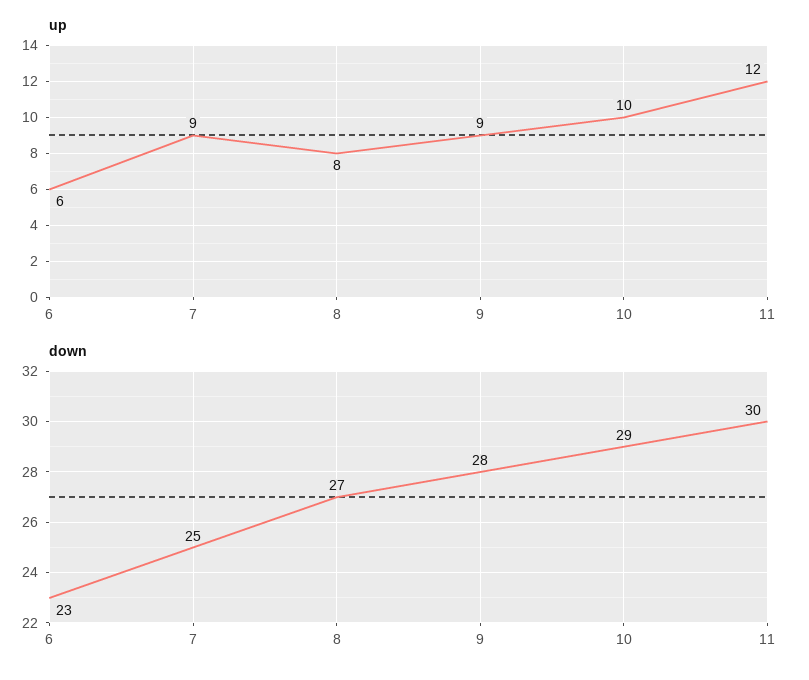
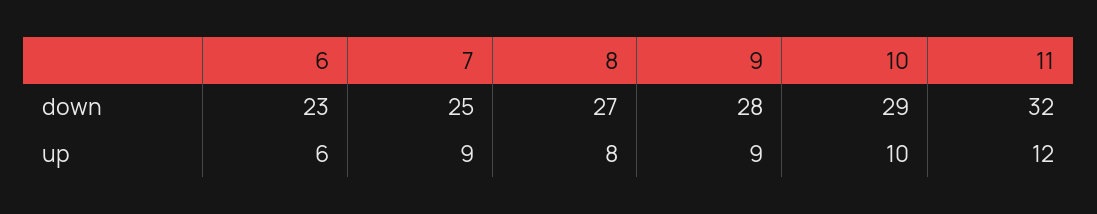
down, 11: 30 -> 32

